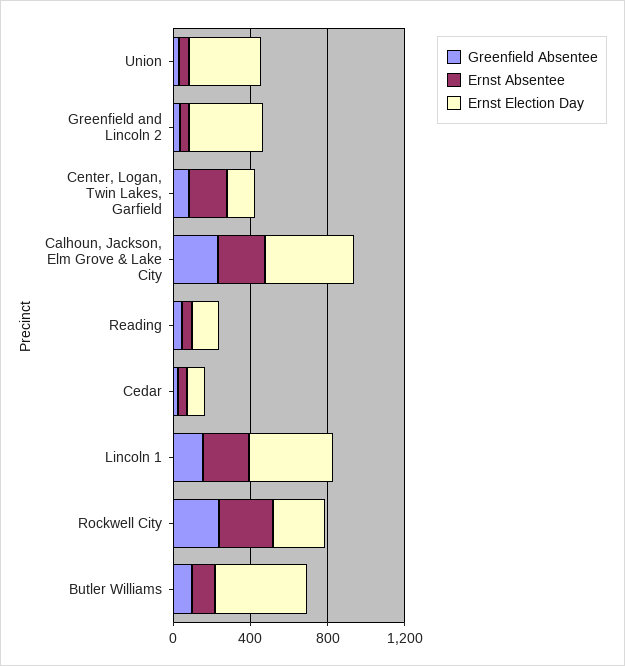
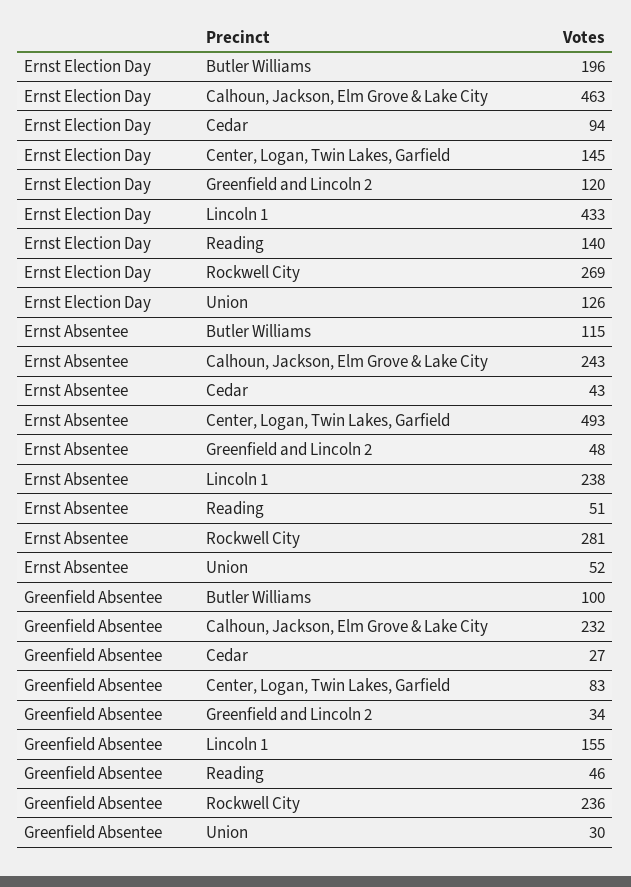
Ernst Election Day, Union: 400 -> 126
Ernst Election Day, Greenfield and Lincoln 2: 400 -> 120
Ernst Absentee, Center, Logan, Twin Lakes, Garfield: 200 -> 493
Ernst Election Day, Butler Williams: 500 -> 196

